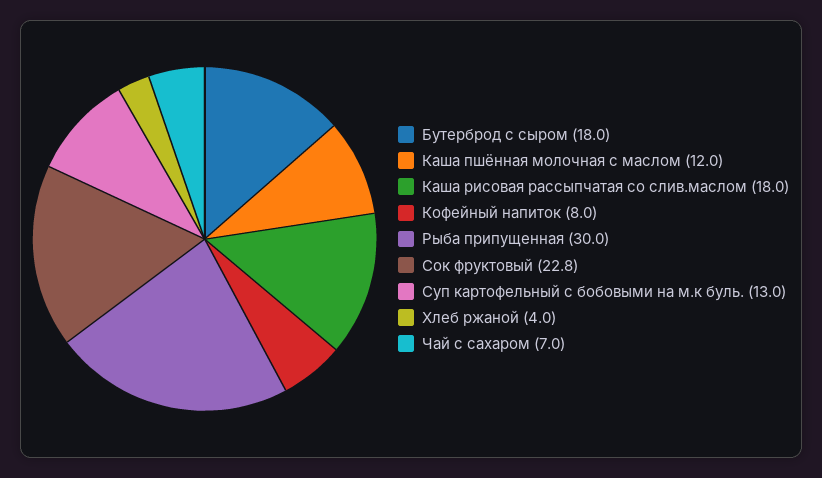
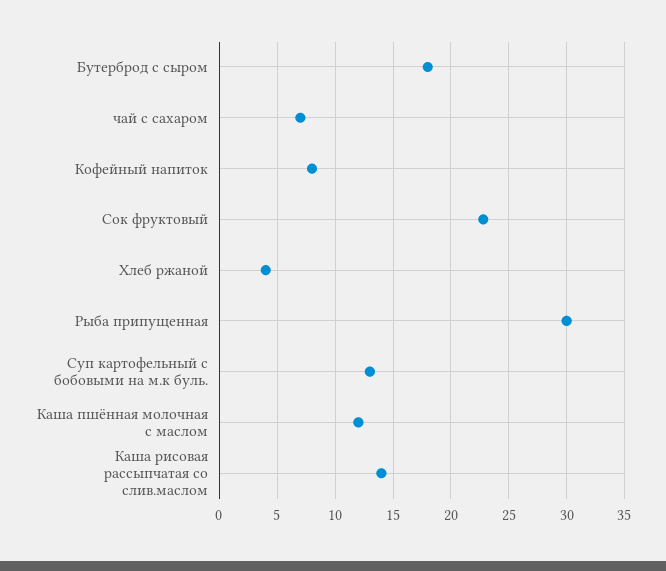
Каша рисовая рассыпчатая со слив.маслом: 18 -> 14

